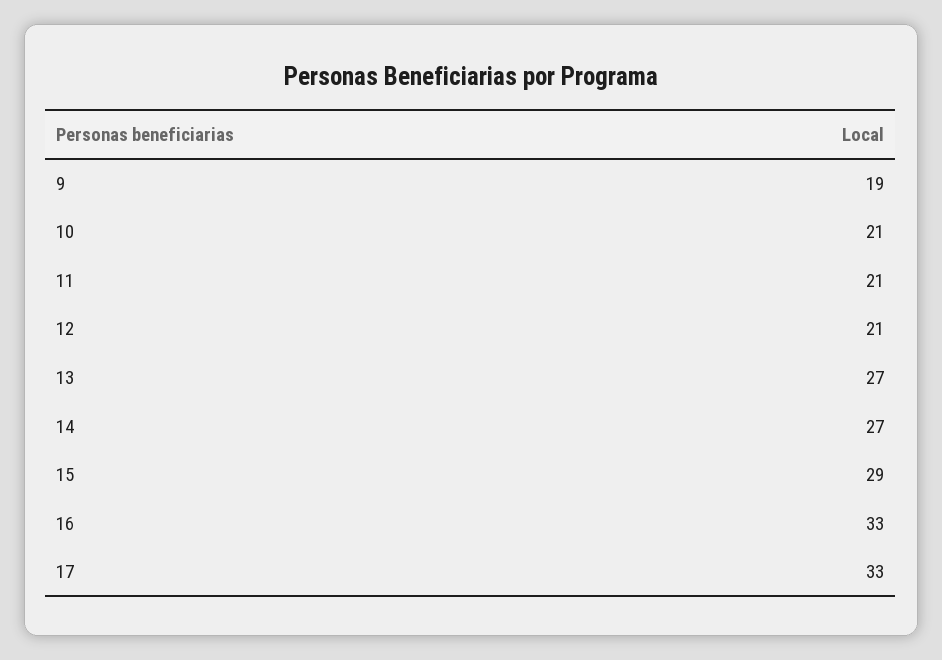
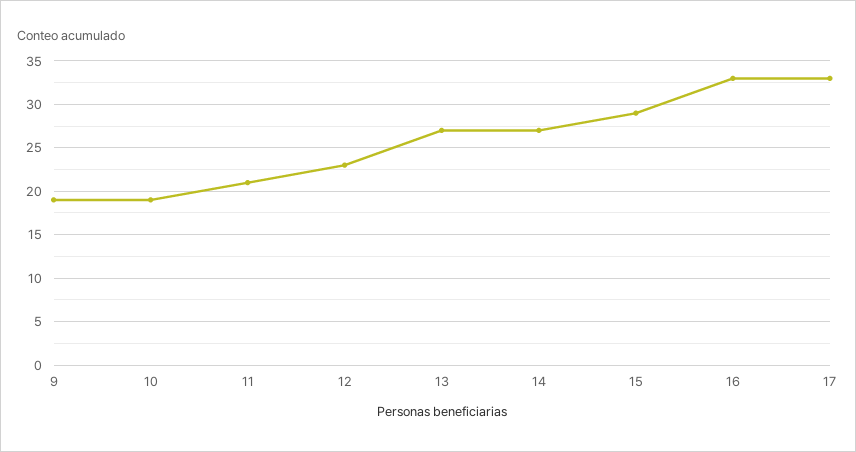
10: 21 -> 19
12: 21 -> 23

